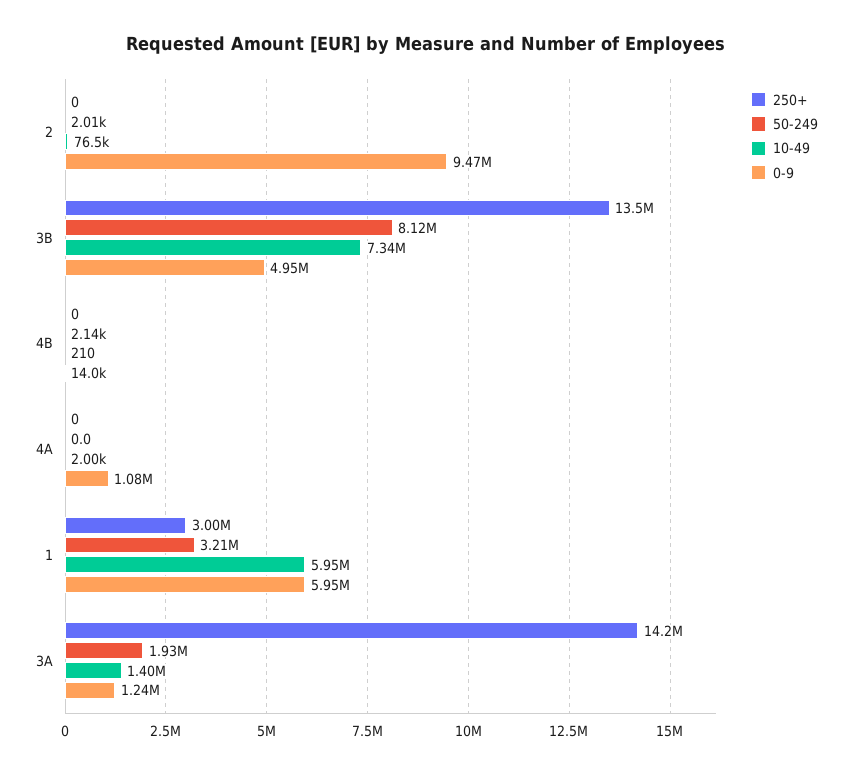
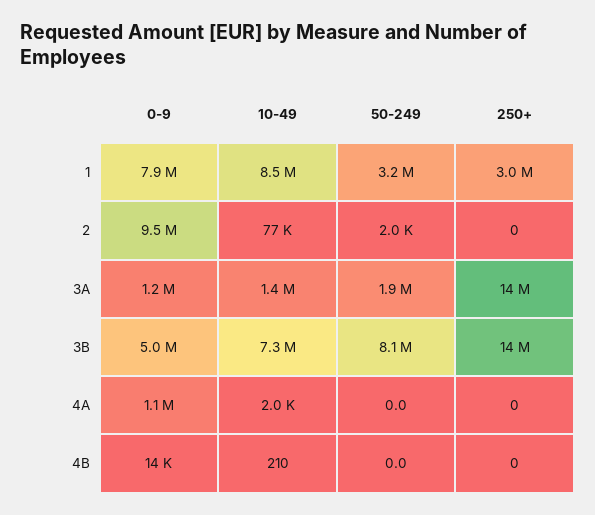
50-249, 4B: 2140 -> 0
10-49, 1: 5950000 -> 8500000
0-9, 1: 5950000 -> 7900000

